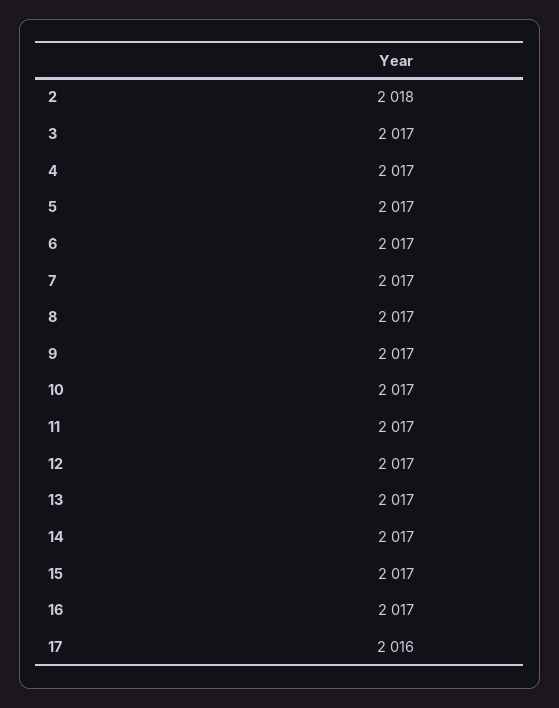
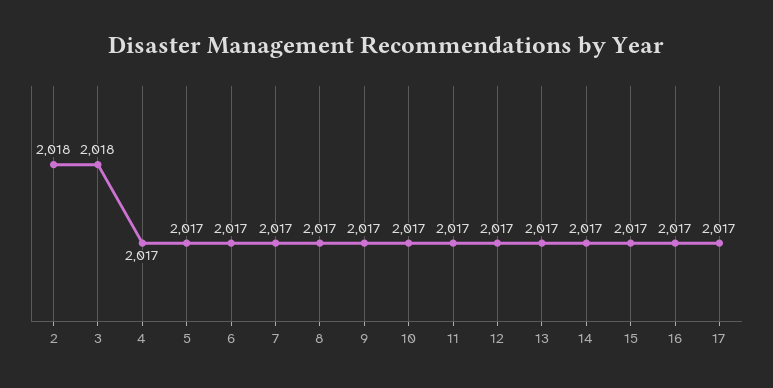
3: 2017 -> 2018
17: 2016 -> 2017

